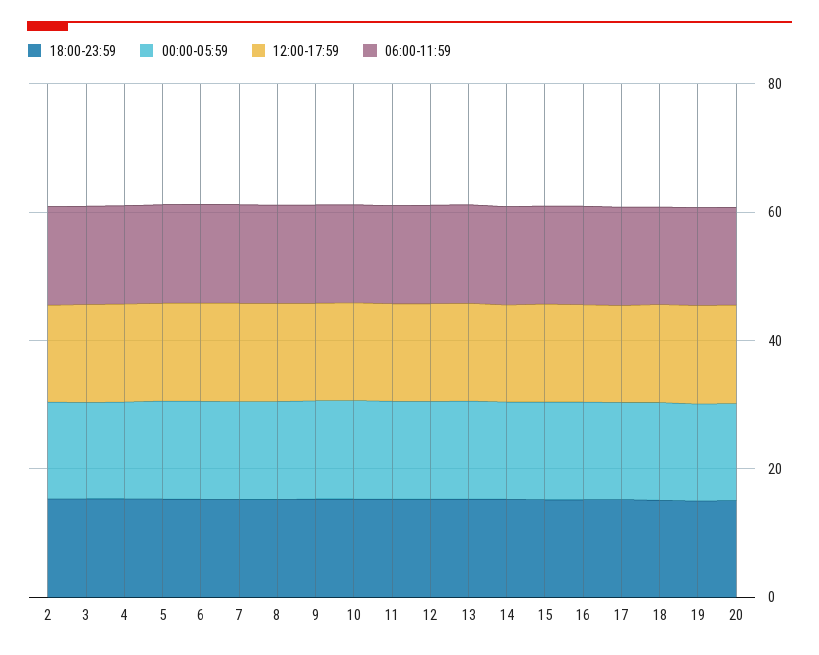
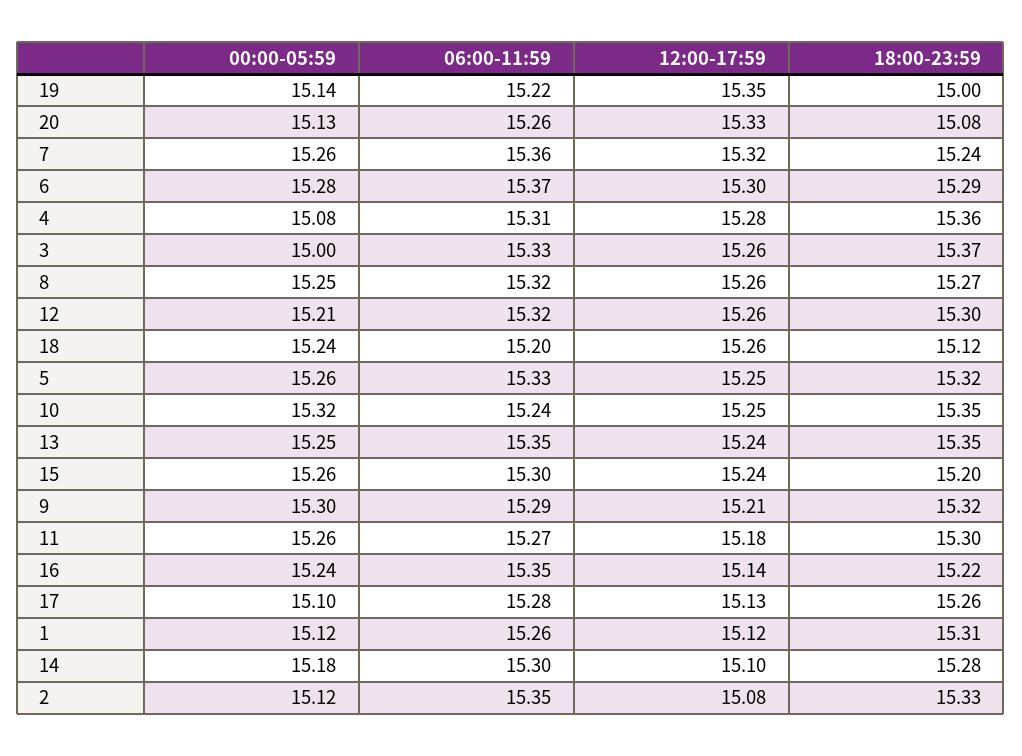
00:00-05:59, 1: none -> 15.12
06:00-11:59, 1: none -> 15.26
12:00-17:59, 1: none -> 15.12
18:00-23:59, 1: none -> 15.31

